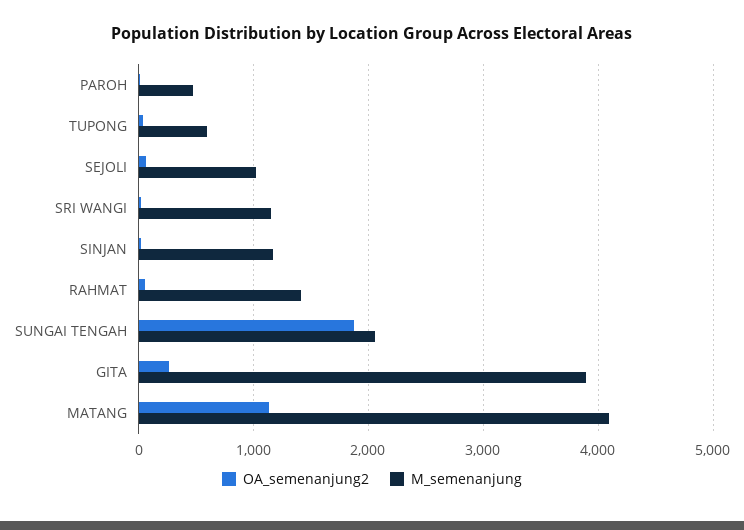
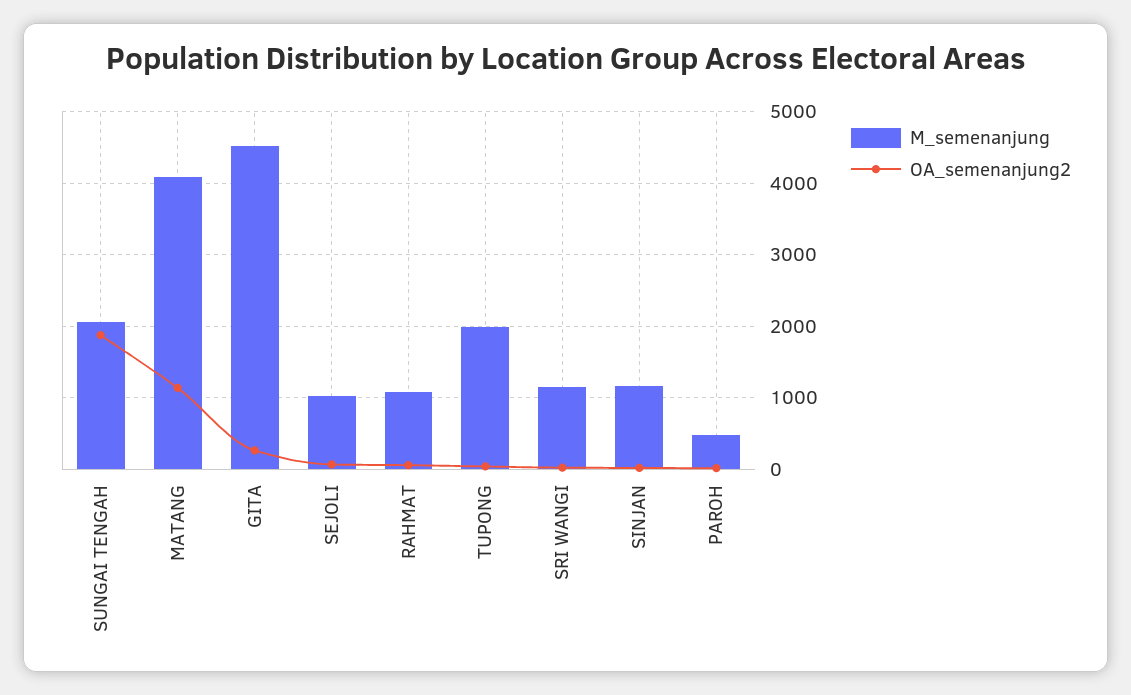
M_semenanjung, TUPONG: 600 -> 2000
M_semenanjung, RAHMAT: 1400 -> 1100
M_semenanjung, GITA: 3900 -> 4500

